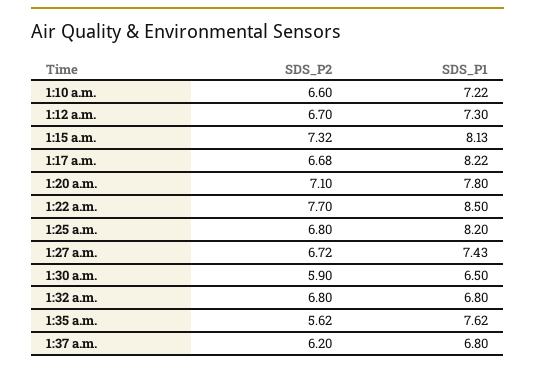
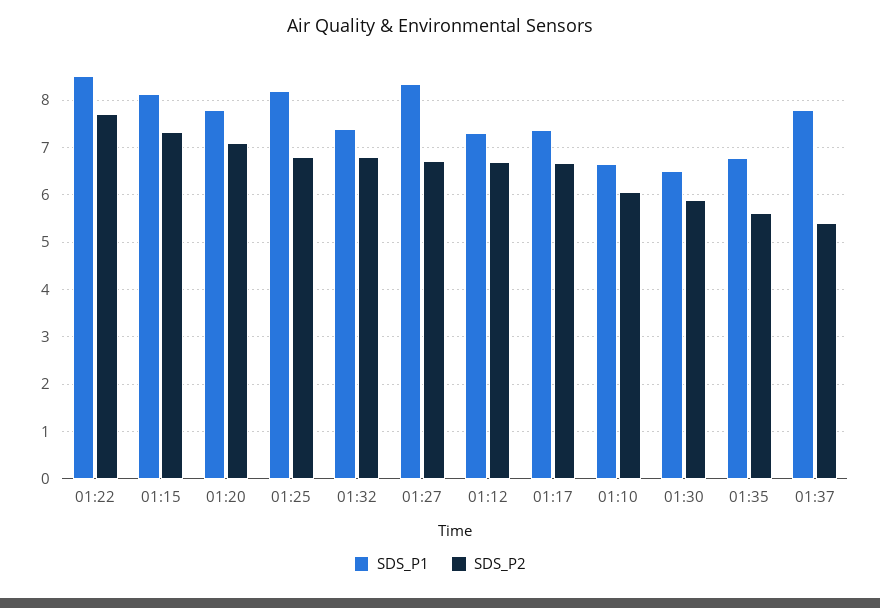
SDS_P2, 1:10 a.m.: 6.6 -> 6
SDS_P1, 1:10 a.m.: 7.22 -> 6.6
SDS_P1, 1:17 a.m.: 8.22 -> 7.4
SDS_P1, 1:27 a.m.: 7.43 -> 8.4
SDS_P1, 1:32 a.m.: 6.8 -> 7.4
SDS_P1, 1:35 a.m.: 7.62 -> 6.8
SDS_P2, 1:37 a.m.: 6.2 -> 5.4
SDS_P1, 1:37 a.m.: 6.8 -> 7.8

